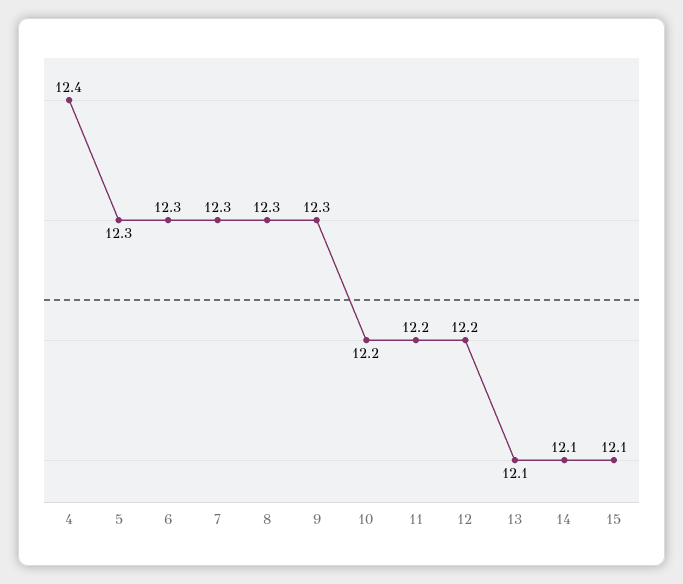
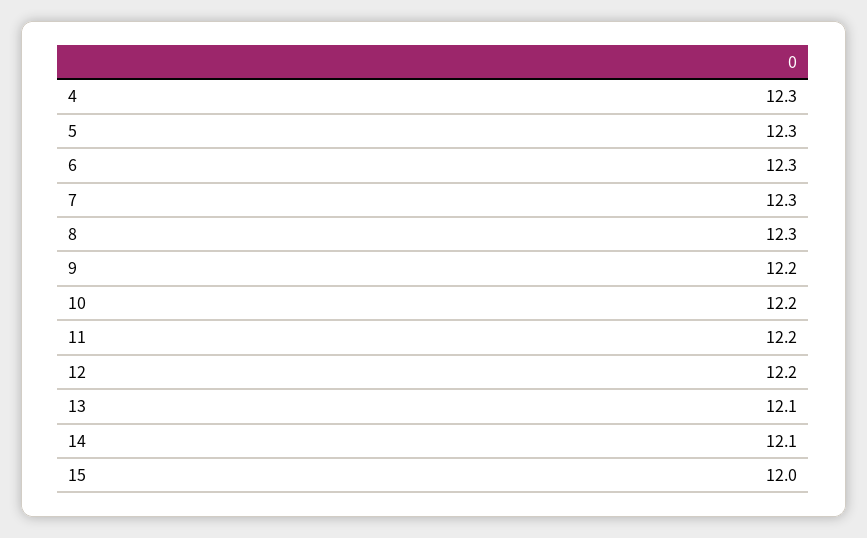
4: 12.4 -> 12.3
9: 12.3 -> 12.2
15: 12.1 -> 12

